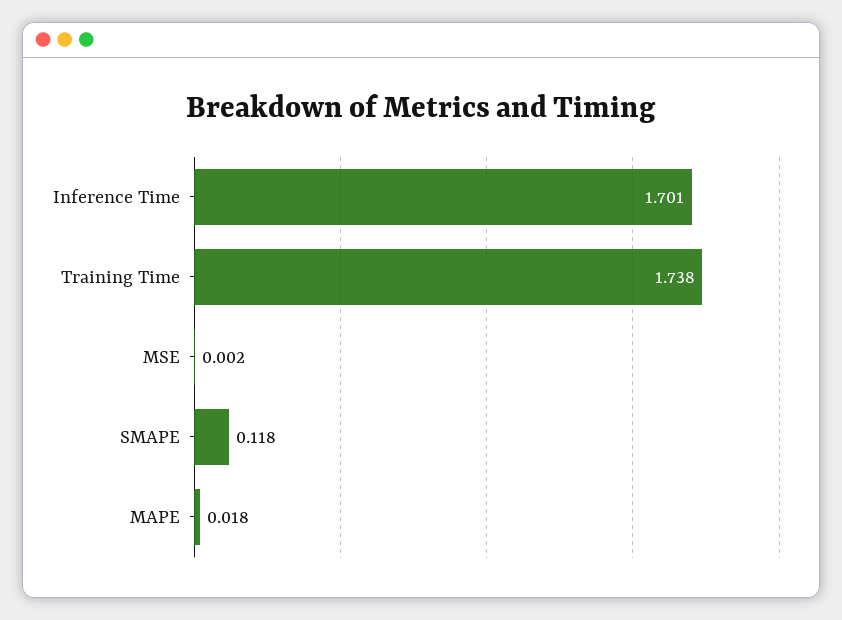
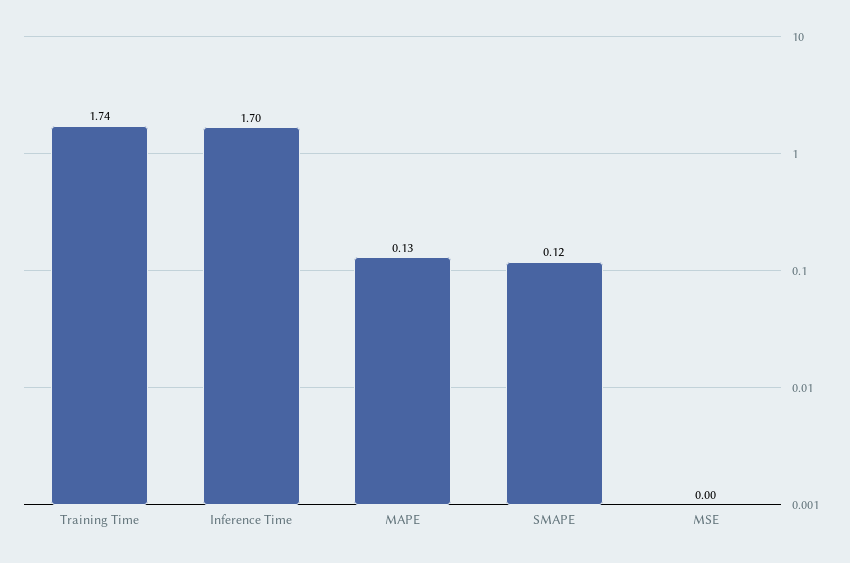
MAPE: 0.018 -> 0.13

